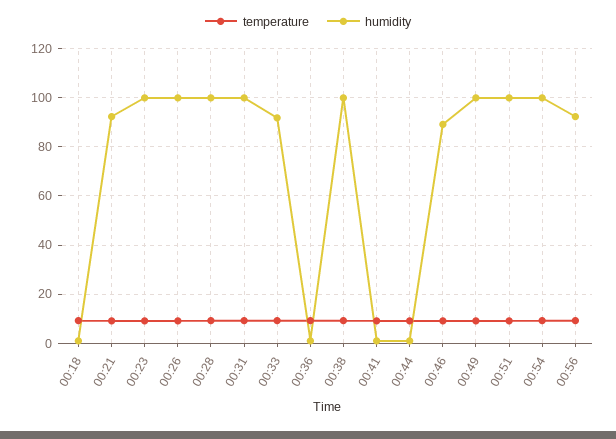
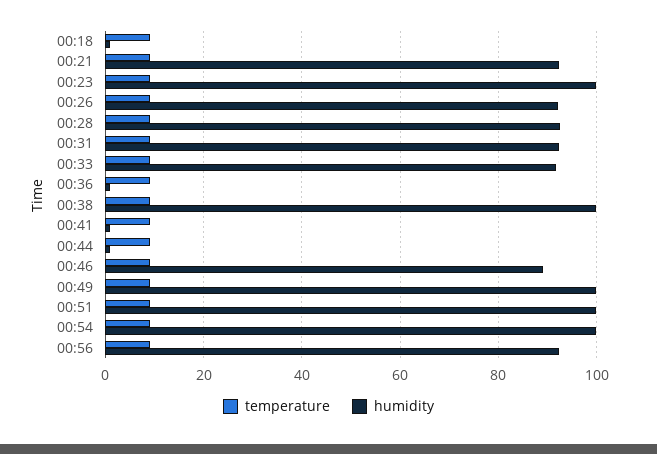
humidity, 00:26: 100 -> 92
humidity, 00:28: 100 -> 92
humidity, 00:31: 100 -> 92

